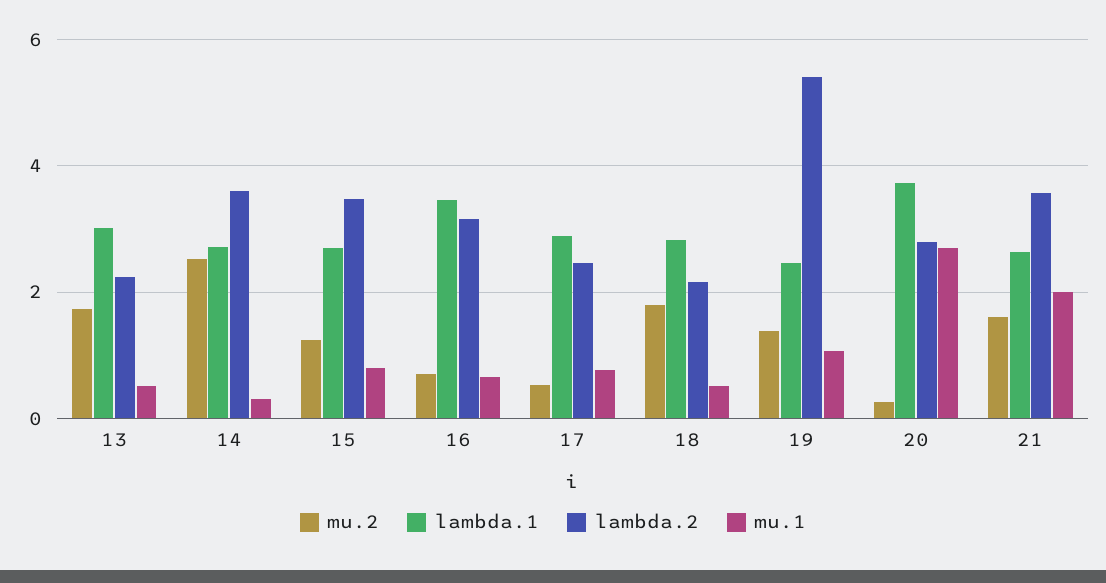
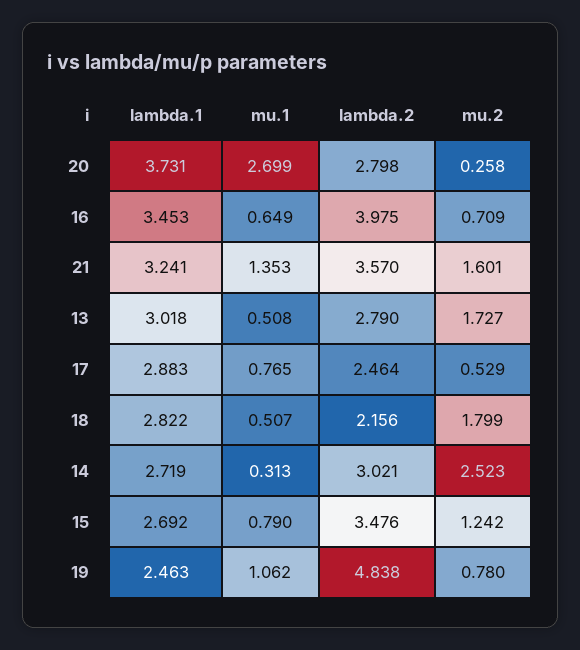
lambda.2, 13: 2.2 -> 2.79
lambda.2, 14: 3.6 -> 3.021
lambda.2, 16: 3.2 -> 3.975
mu.2, 19: 1.4 -> 0.78
lambda.2, 19: 5.4 -> 4.838
lambda.1, 21: 2.6 -> 3.241
mu.1, 21: 2 -> 1.353

